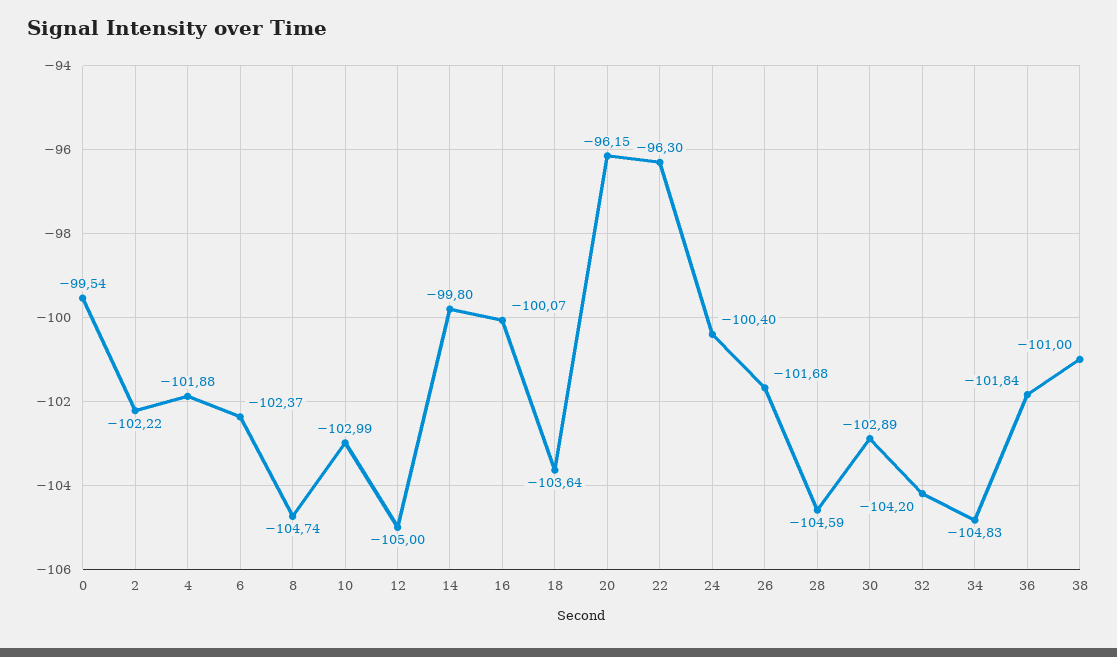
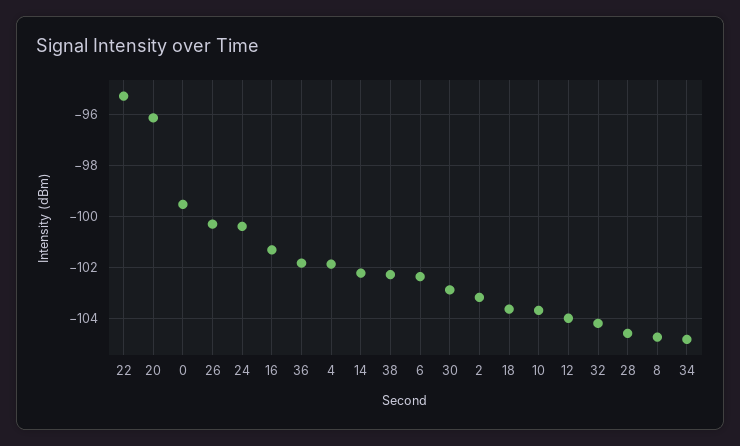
2: -102.22 -> -103.25
10: -102.99 -> -103.75
12: -105 -> -104
14: -99.8 -> -102.25
16: -100.07 -> -101.25
22: -96.3 -> -95.25
26: -101.68 -> -100.25
38: -101 -> -102.25

